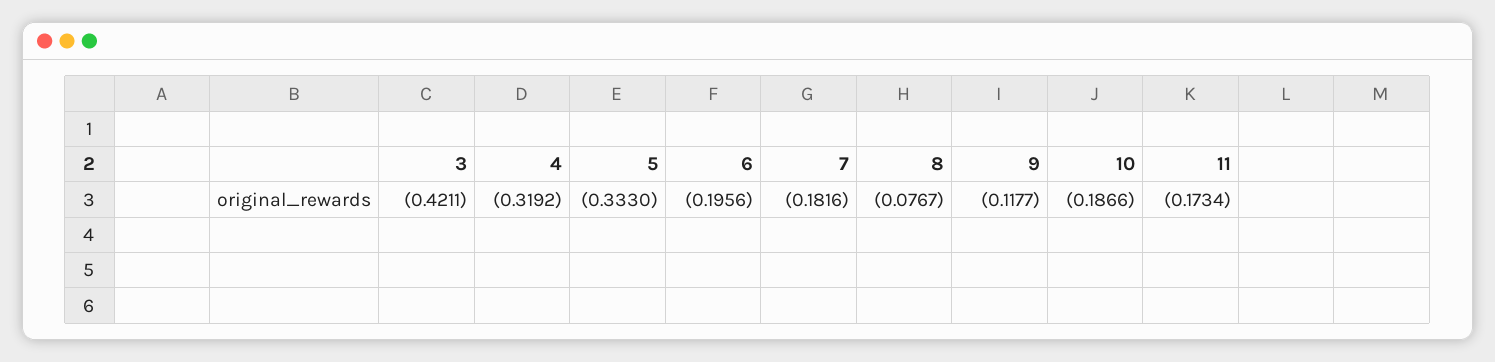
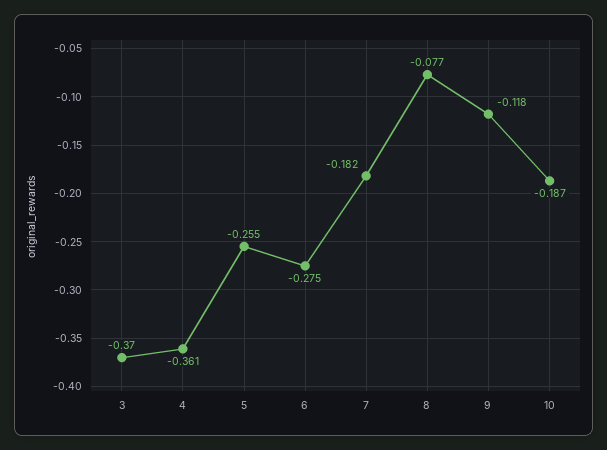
3: -0.4211 -> -0.37
4: -0.3192 -> -0.361
5: -0.333 -> -0.255
6: -0.1956 -> -0.275
11: -0.1734 -> none

